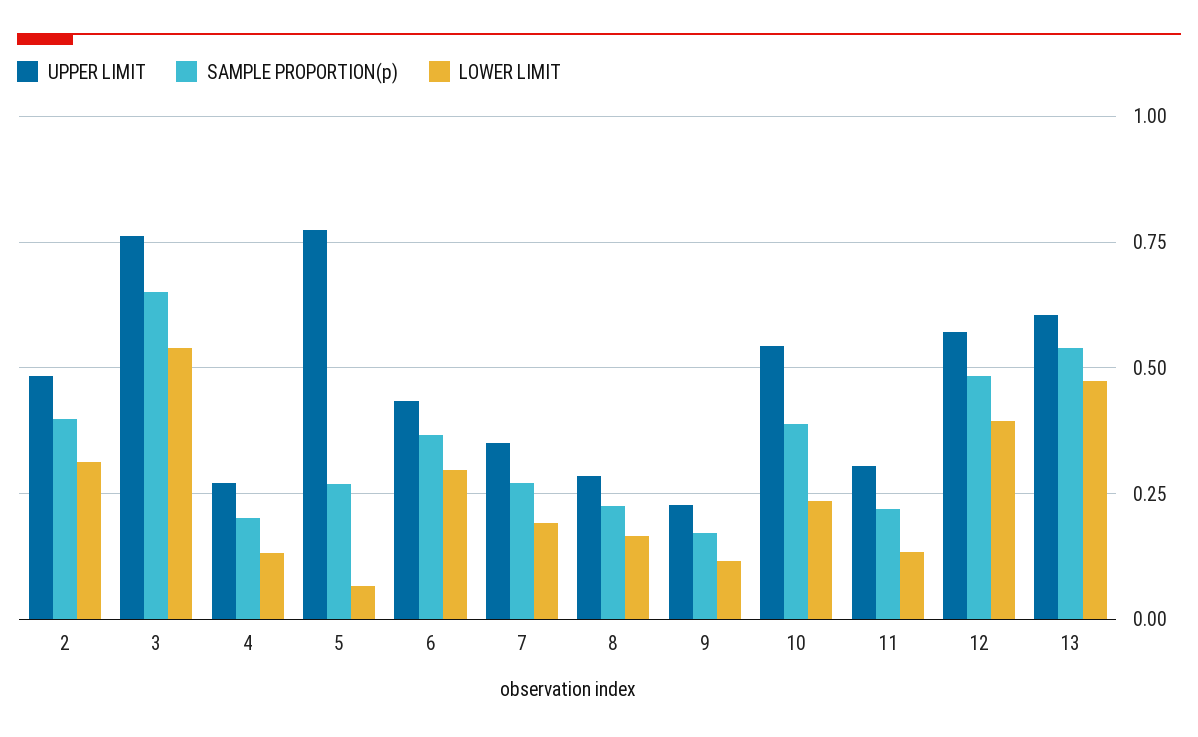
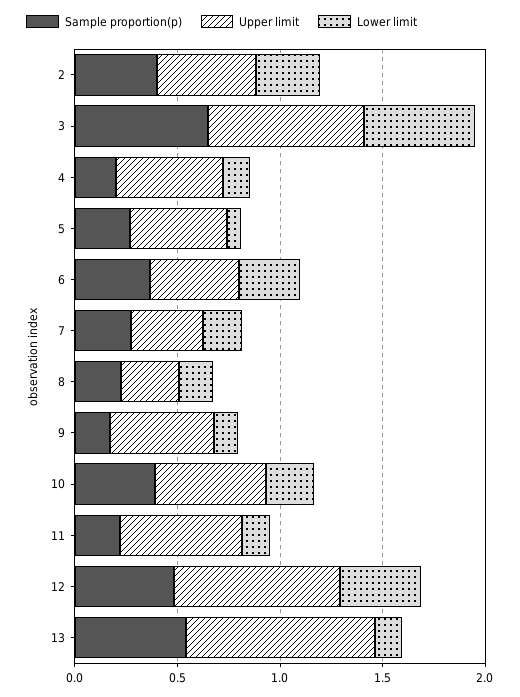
UPPER LIMIT, 4: 0.275 -> 0.5
UPPER LIMIT, 5: 0.775 -> 0.5
UPPER LIMIT, 9: 0.225 -> 0.5
UPPER LIMIT, 11: 0.3 -> 0.6
UPPER LIMIT, 12: 0.575 -> 0.8
UPPER LIMIT, 13: 0.6 -> 0.9
LOWER LIMIT, 13: 0.475 -> 0.1

